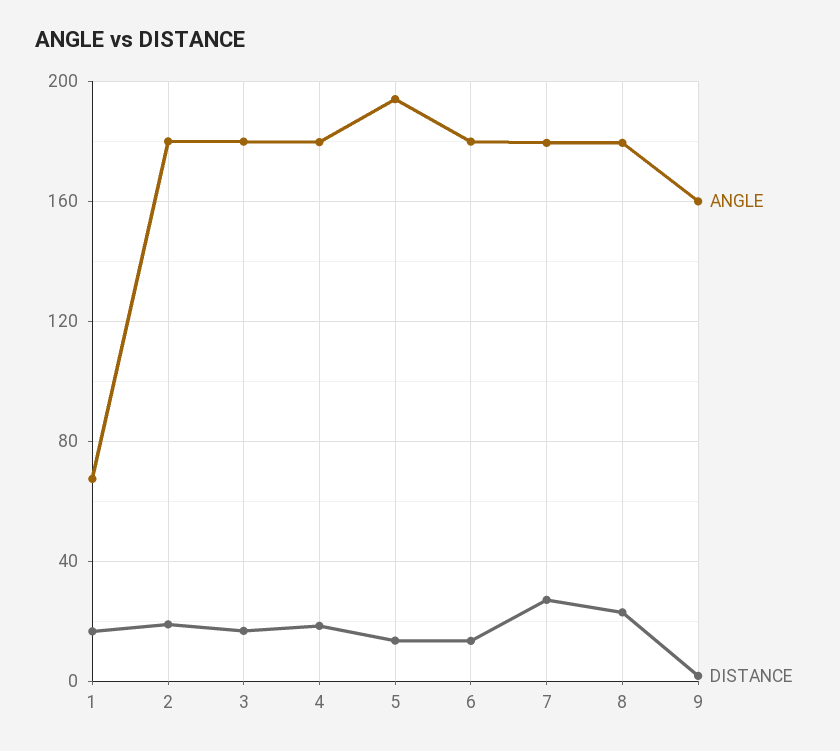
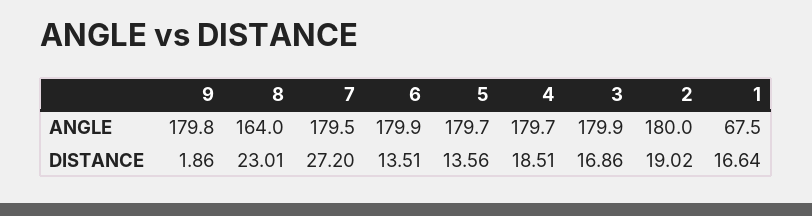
ANGLE, 5: 195 -> 179.7
ANGLE, 8: 180 -> 164
ANGLE, 9: 160 -> 179.8

